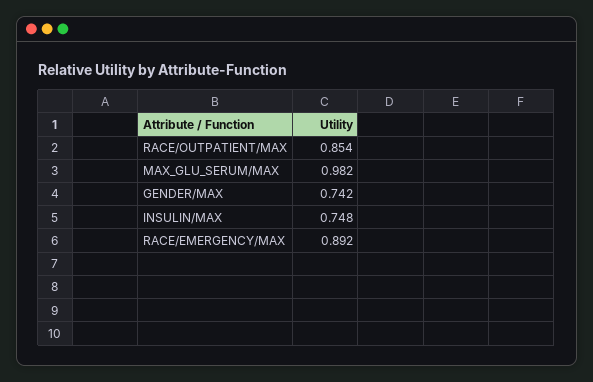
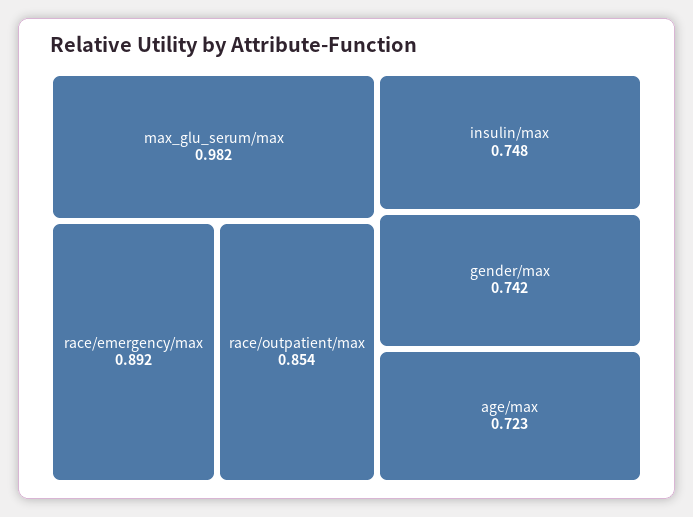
age/max: none -> 0.723

